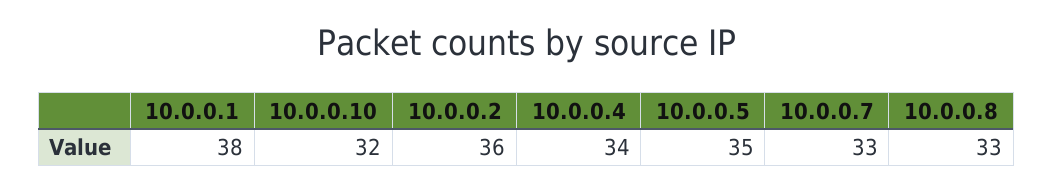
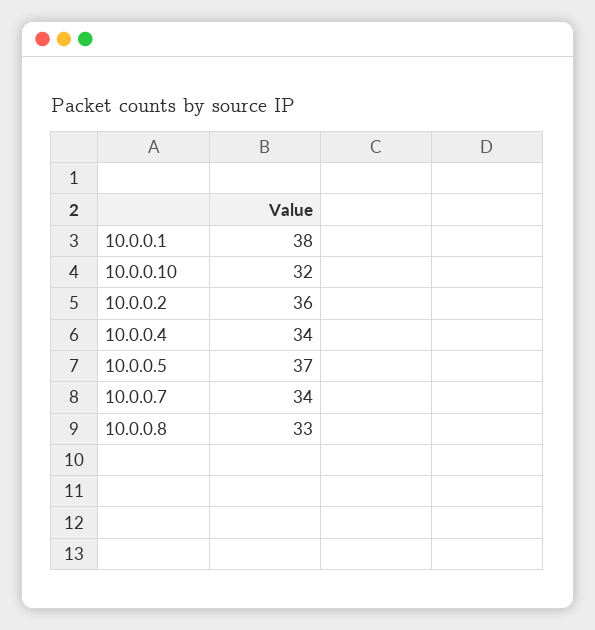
10.0.0.5: 35 -> 37
10.0.0.7: 33 -> 34

